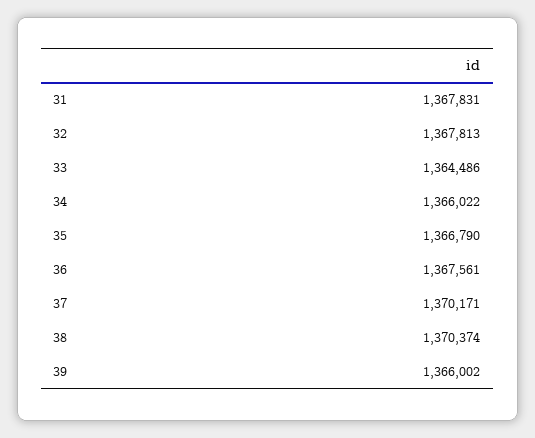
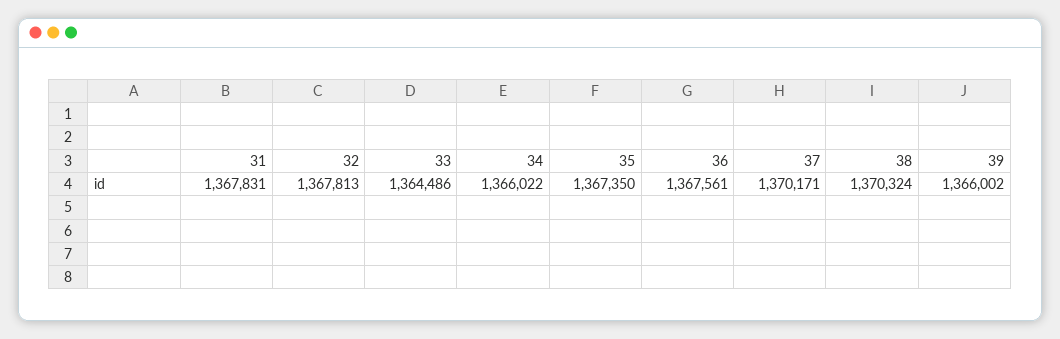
35: 1366790 -> 1367350
38: 1370374 -> 1370324

